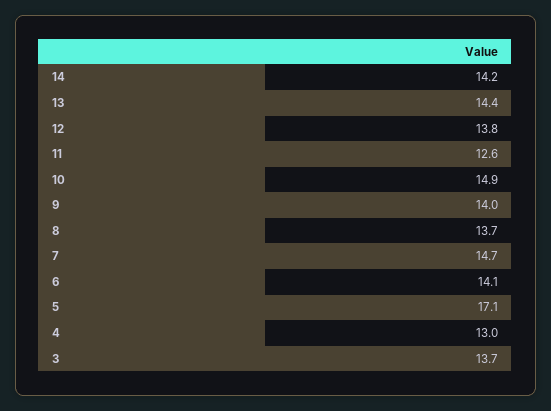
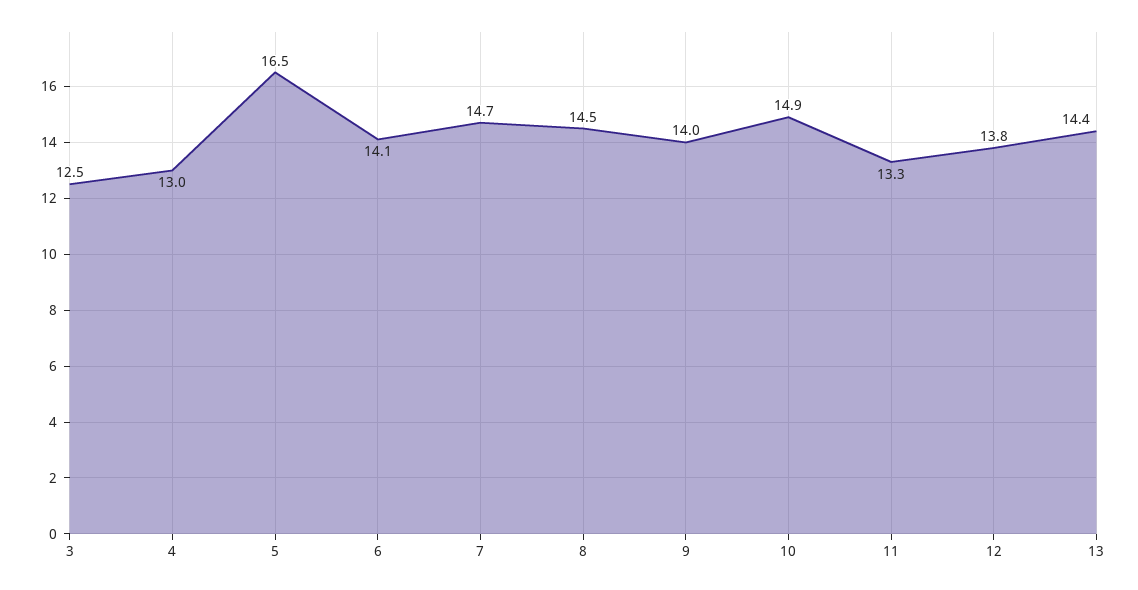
14: 14.2 -> none
11: 12.6 -> 13.3
8: 13.7 -> 14.5
5: 17.1 -> 16.5
3: 13.7 -> 12.5

